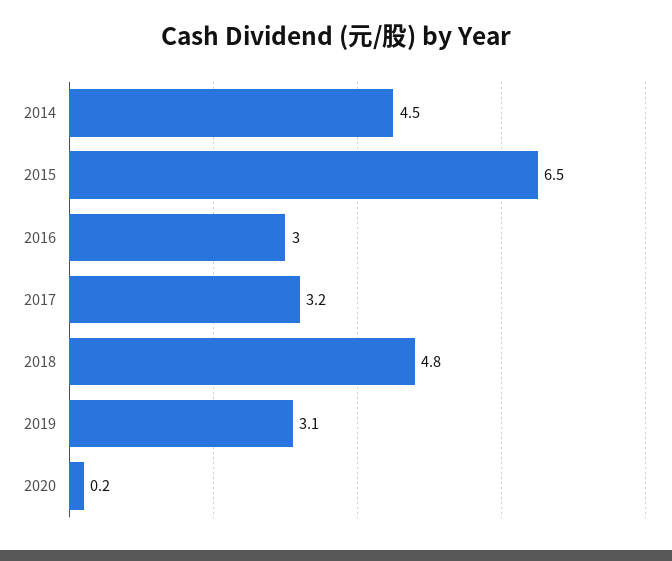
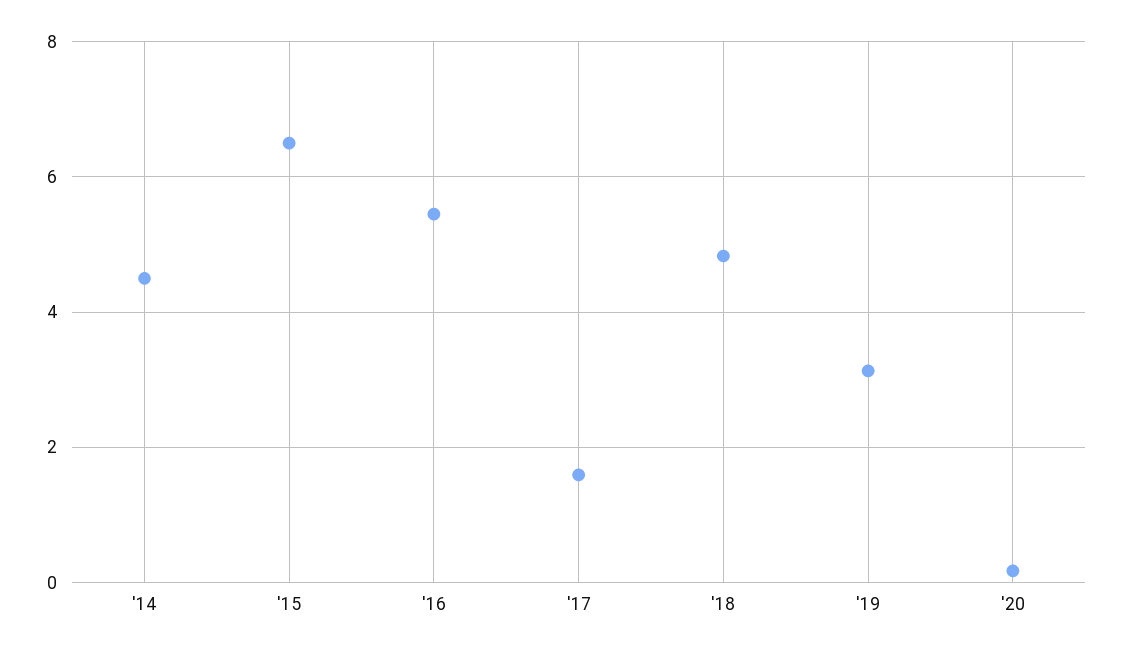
2016: 3 -> 5.4
2017: 3.2 -> 1.6

